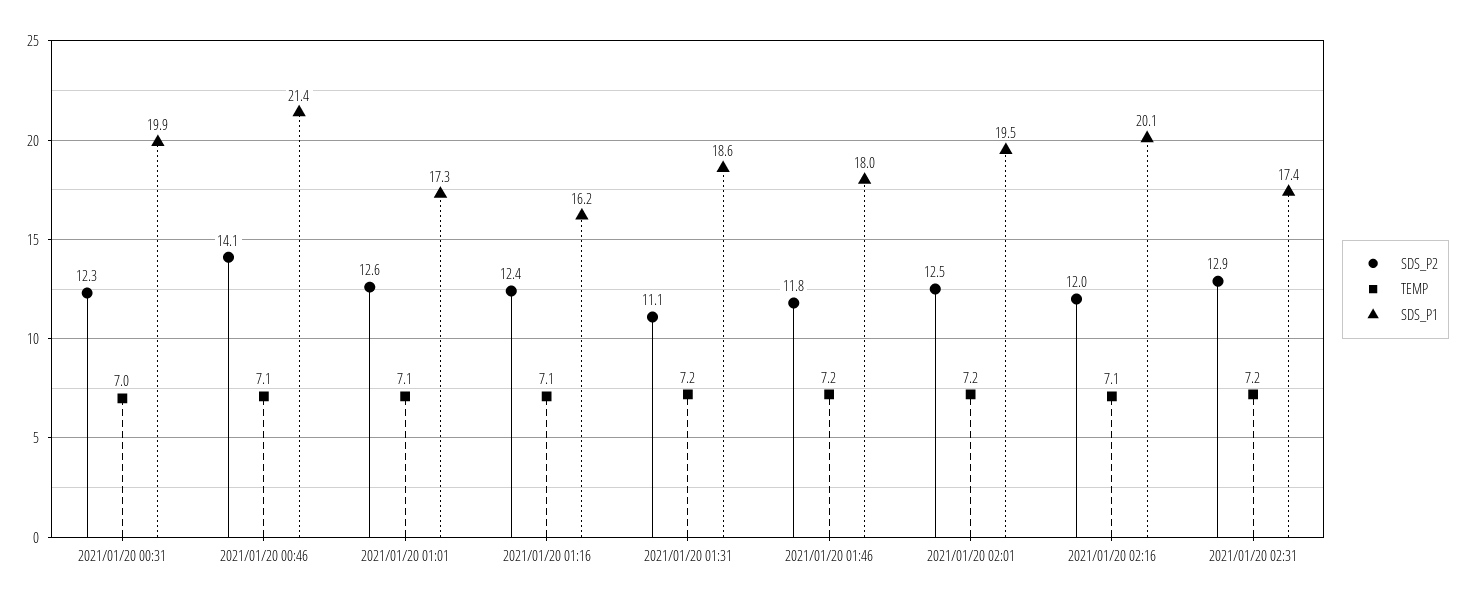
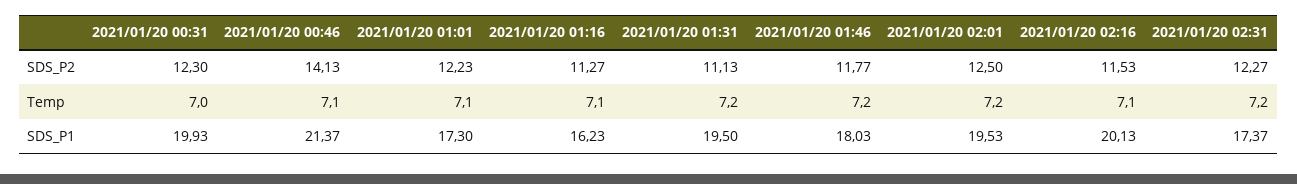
SDS_P2, 2021/01/20 01:01: 12.6 -> 12.23
SDS_P2, 2021/01/20 01:16: 12.4 -> 11.27
SDS_P1, 2021/01/20 01:31: 18.6 -> 19.5
SDS_P2, 2021/01/20 02:16: 12 -> 11.53
SDS_P2, 2021/01/20 02:31: 12.9 -> 12.27

